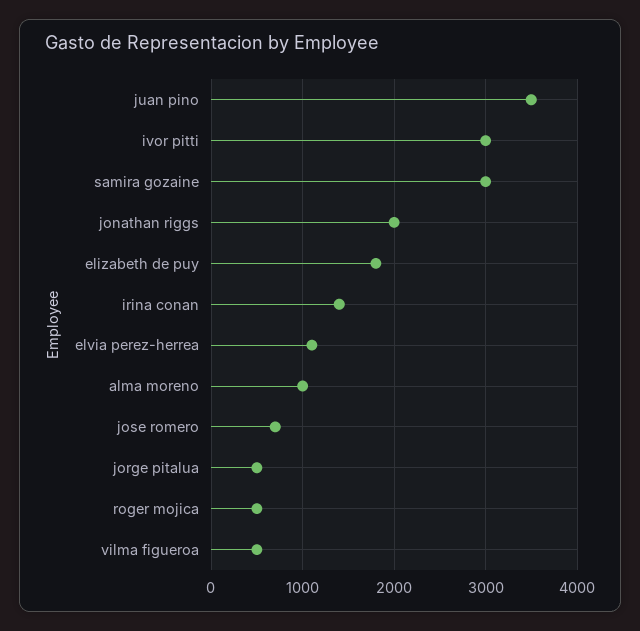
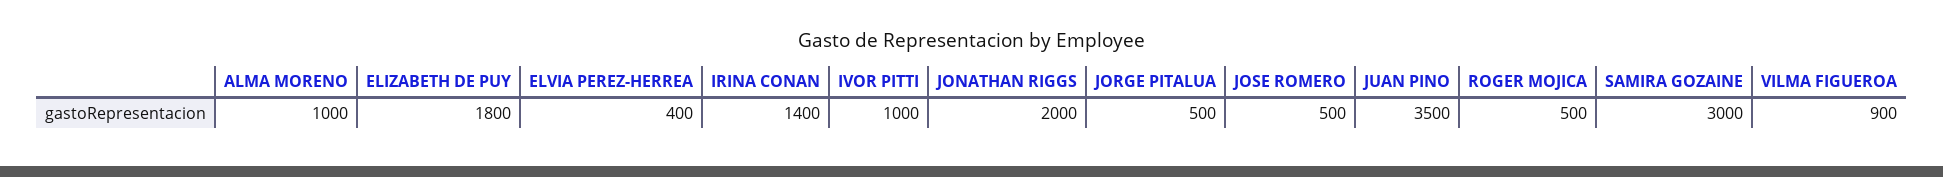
ivor pitti: 3000 -> 1000
elvia perez-herrea: 1100 -> 400
jose romero: 700 -> 500
vilma figueroa: 500 -> 900

